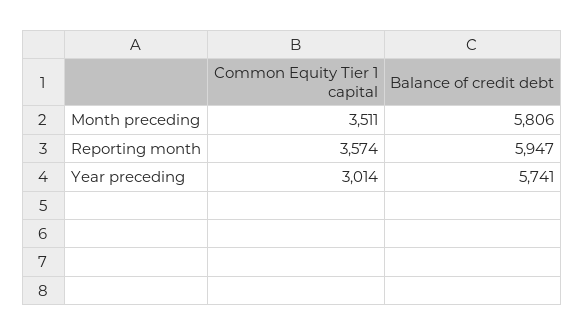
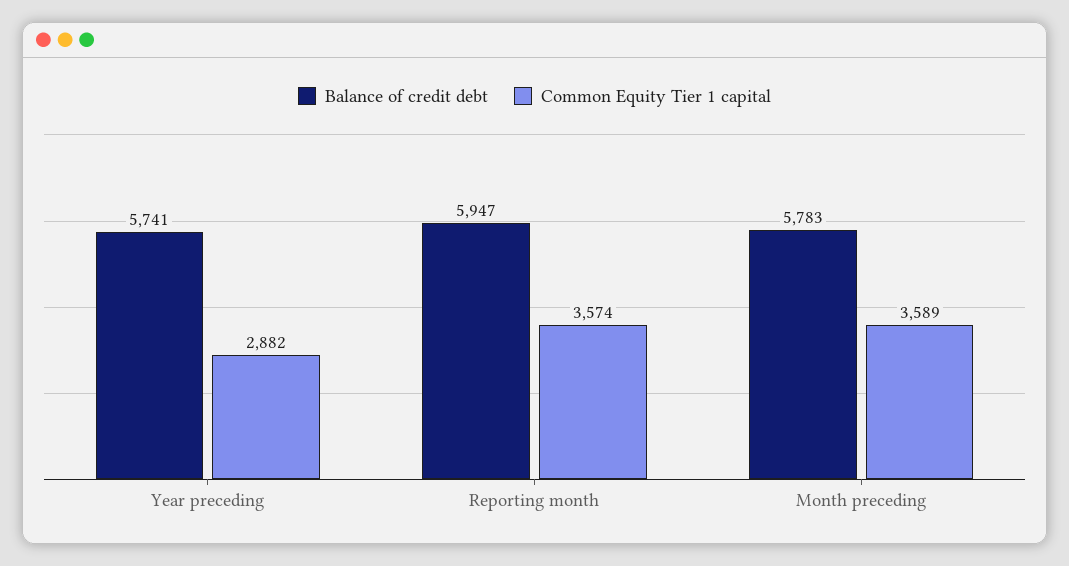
Common Equity Tier 1 capital, Month preceding: 3511 -> 3589
Balance of credit debt, Month preceding: 5806 -> 5783
Common Equity Tier 1 capital, Year preceding: 3014 -> 2882

